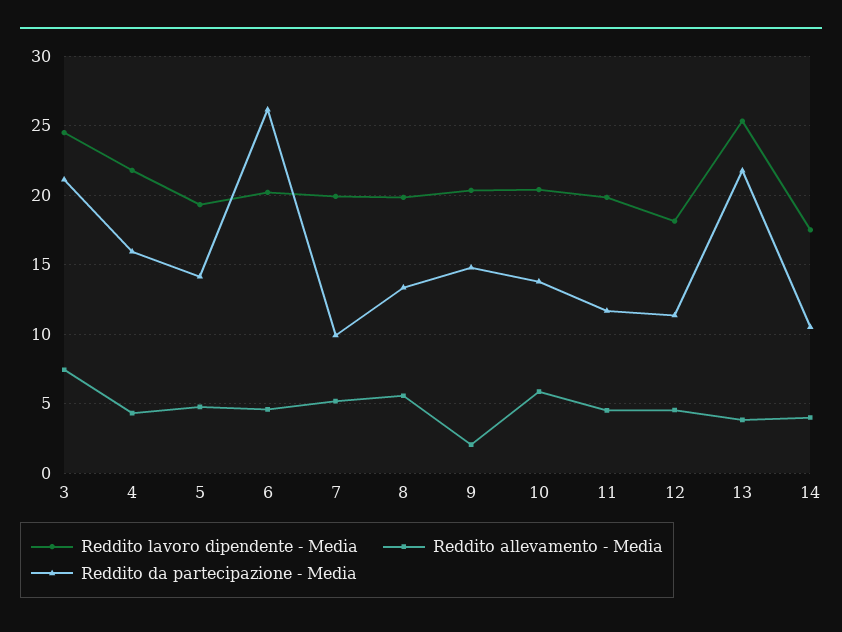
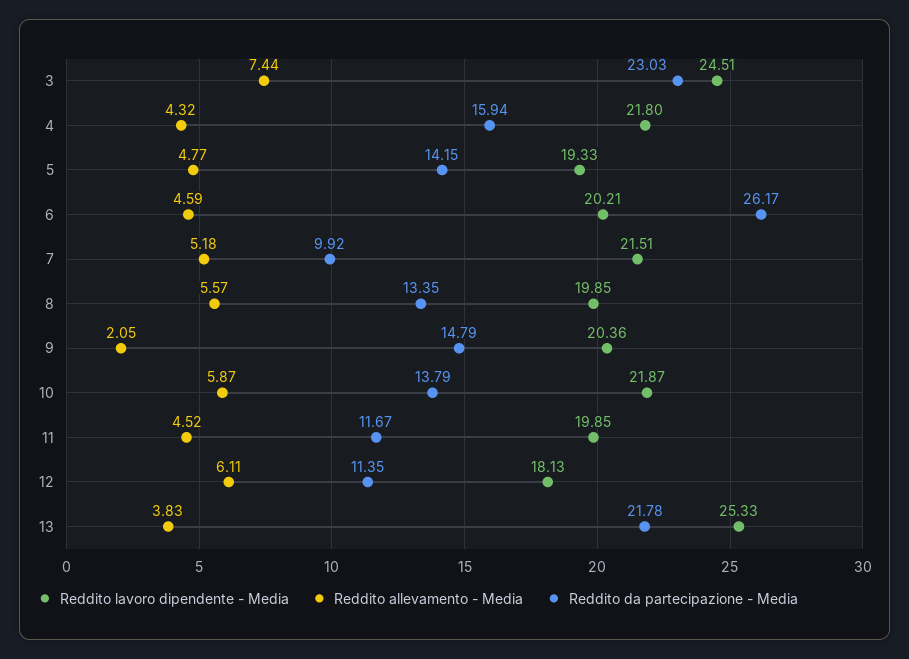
Reddito da partecipazione - Media, 3: 21 -> 23.03
Reddito lavoro dipendente - Media, 7: 20 -> 21.51
Reddito lavoro dipendente - Media, 10: 20.5 -> 21.87
Reddito allevamento - Media, 12: 4.5 -> 6.11
Reddito lavoro dipendente - Media, 14: 17.5 -> none
Reddito allevamento - Media, 14: 4 -> none
Reddito da partecipazione - Media, 14: 10.5 -> none

